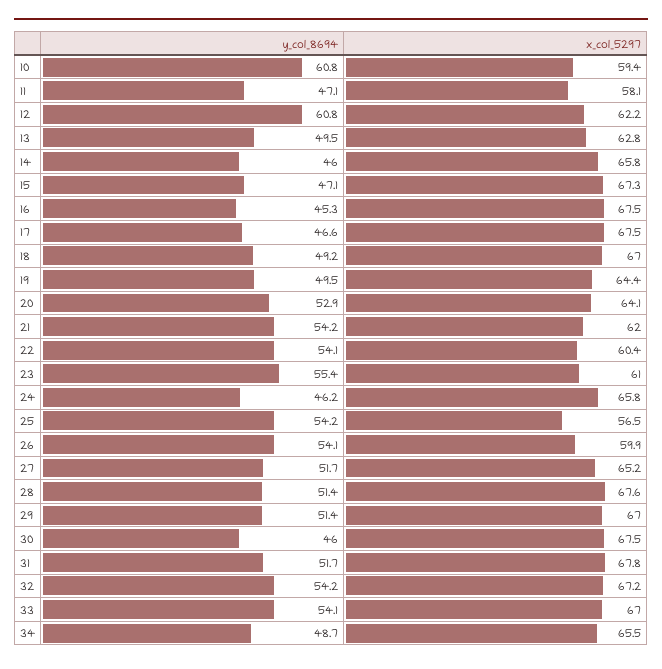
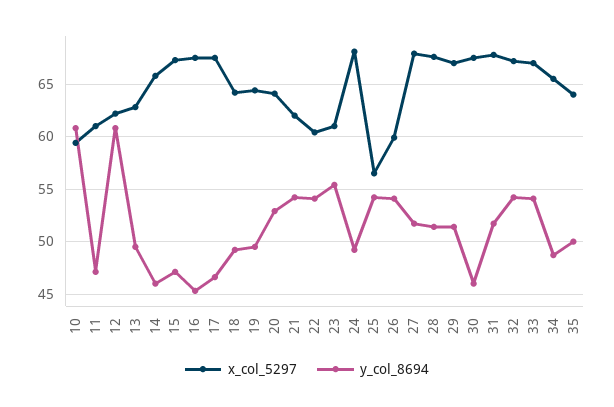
x_col_5297, 11: 58.1 -> 61
x_col_5297, 18: 67 -> 64
y_col_8694, 24: 46.2 -> 49
x_col_5297, 24: 65.8 -> 68
x_col_5297, 27: 65.2 -> 68
x_col_5297, 35: none -> 64
y_col_8694, 35: none -> 50

